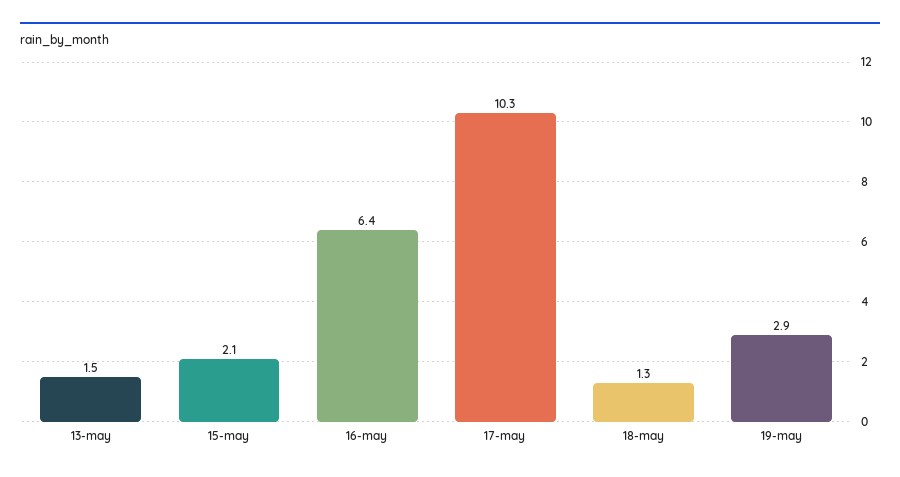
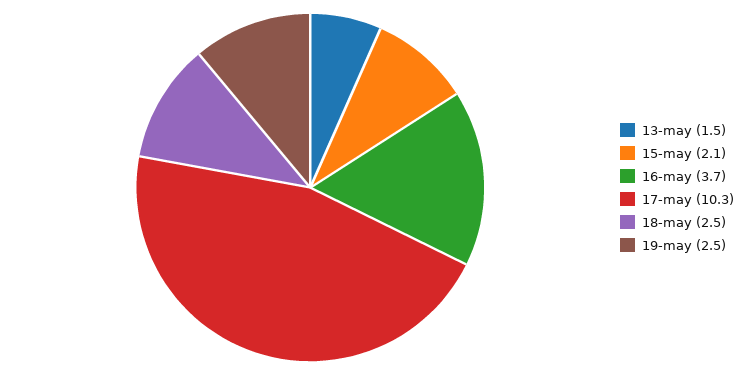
16-may: 6.4 -> 3.7
18-may: 1.3 -> 2.5
19-may: 2.9 -> 2.5

